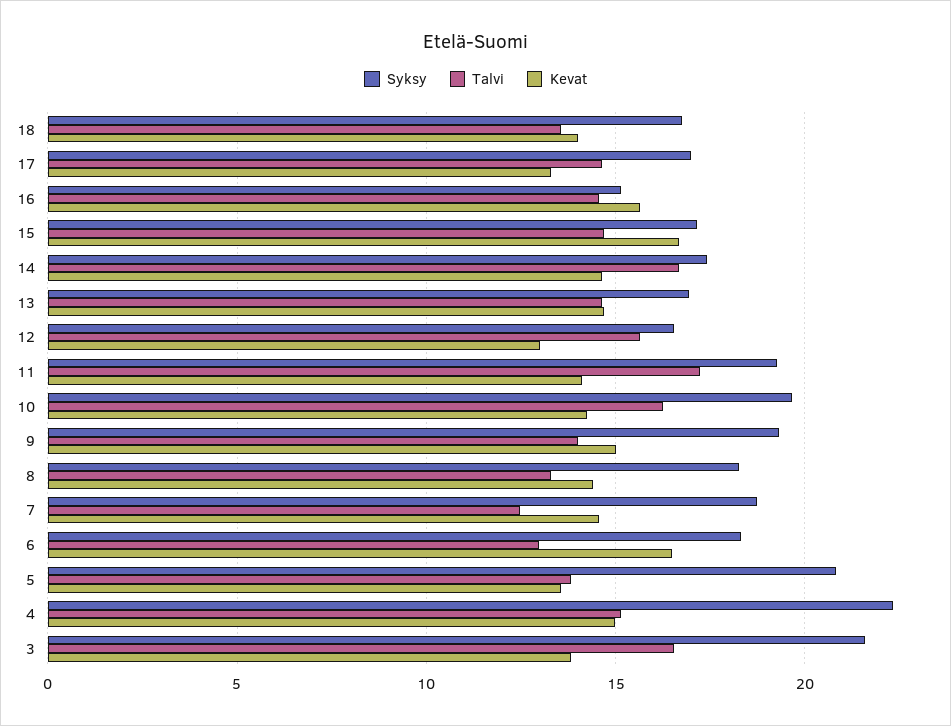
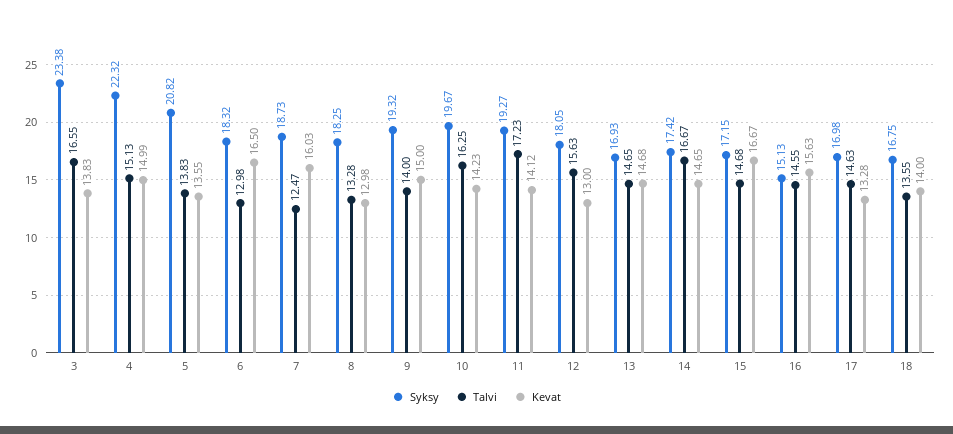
Syksy, 12: 16.5 -> 18.05
Kevat, 8: 14.5 -> 12.98
Kevat, 7: 14.5 -> 16.03
Syksy, 3: 21.5 -> 23.38

